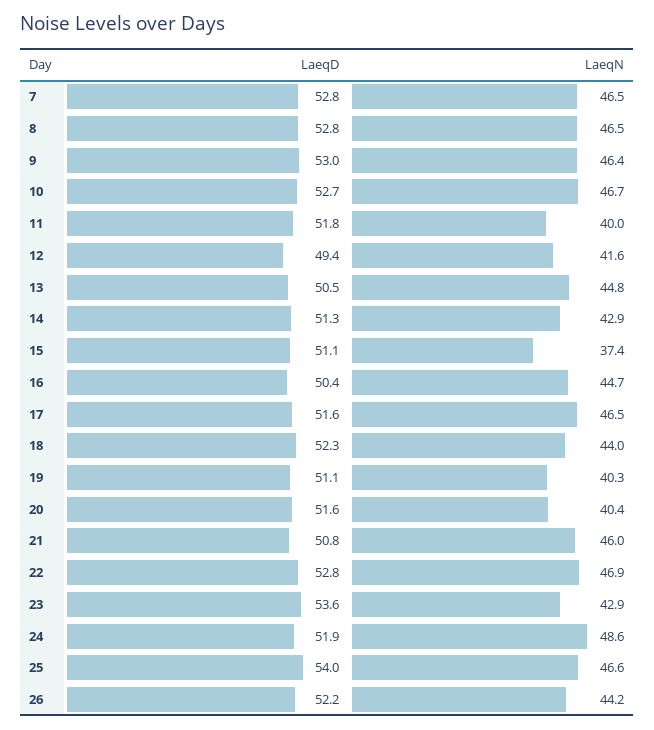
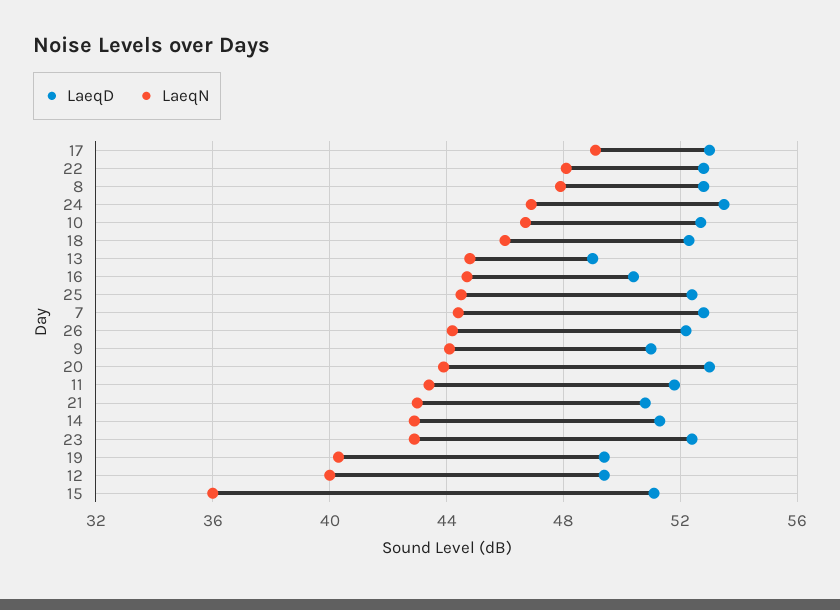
LaeqN, 7: 46.5 -> 44.5
LaeqN, 8: 46.5 -> 48
LaeqD, 9: 53 -> 51
LaeqN, 9: 46.4 -> 44
LaeqN, 11: 40 -> 43.5
LaeqN, 12: 41.6 -> 40
LaeqD, 13: 50.5 -> 49
LaeqN, 15: 37.4 -> 36
LaeqD, 17: 51.6 -> 53
LaeqN, 17: 46.5 -> 49
LaeqN, 18: 44 -> 46
LaeqD, 19: 51.1 -> 49.5
LaeqD, 20: 51.6 -> 53
LaeqN, 20: 40.4 -> 44
LaeqN, 21: 46 -> 43
LaeqN, 22: 46.9 -> 48
LaeqD, 23: 53.6 -> 52.5
LaeqD, 24: 51.9 -> 53.5
LaeqN, 24: 48.6 -> 47
LaeqD, 25: 54 -> 52.5
LaeqN, 25: 46.6 -> 44.5

